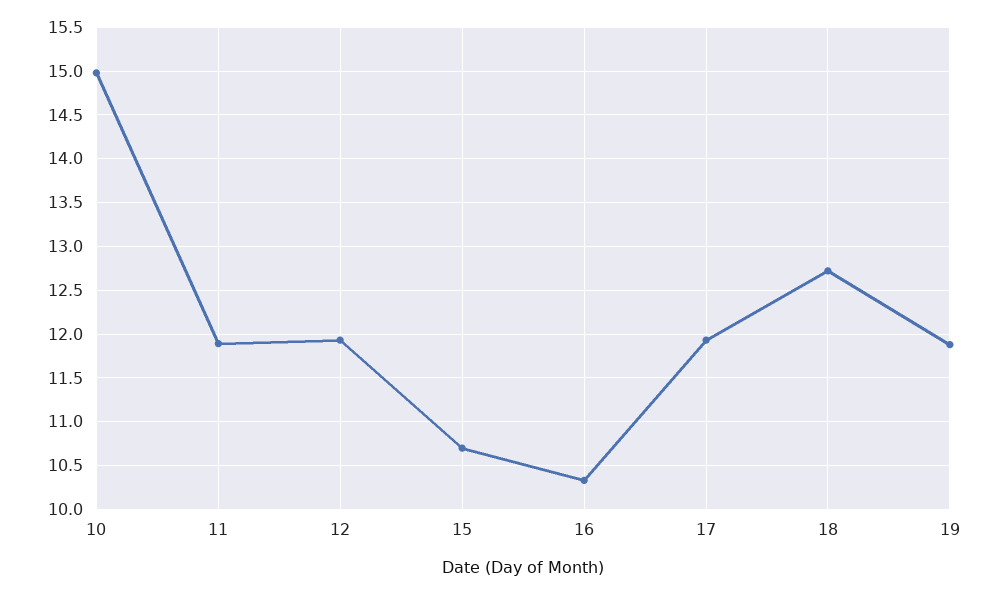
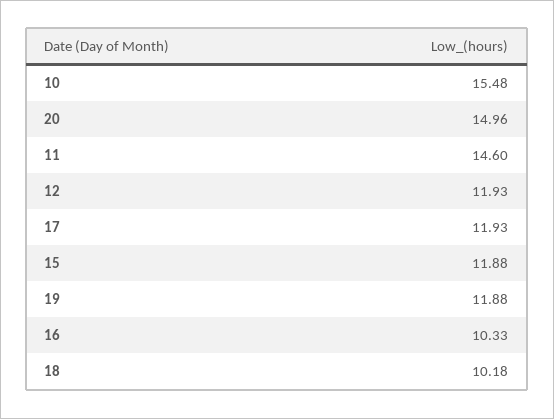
10: 15 -> 15.48
11: 11.9 -> 14.6
15: 10.7 -> 11.88
18: 12.7 -> 10.18
20: none -> 14.96

